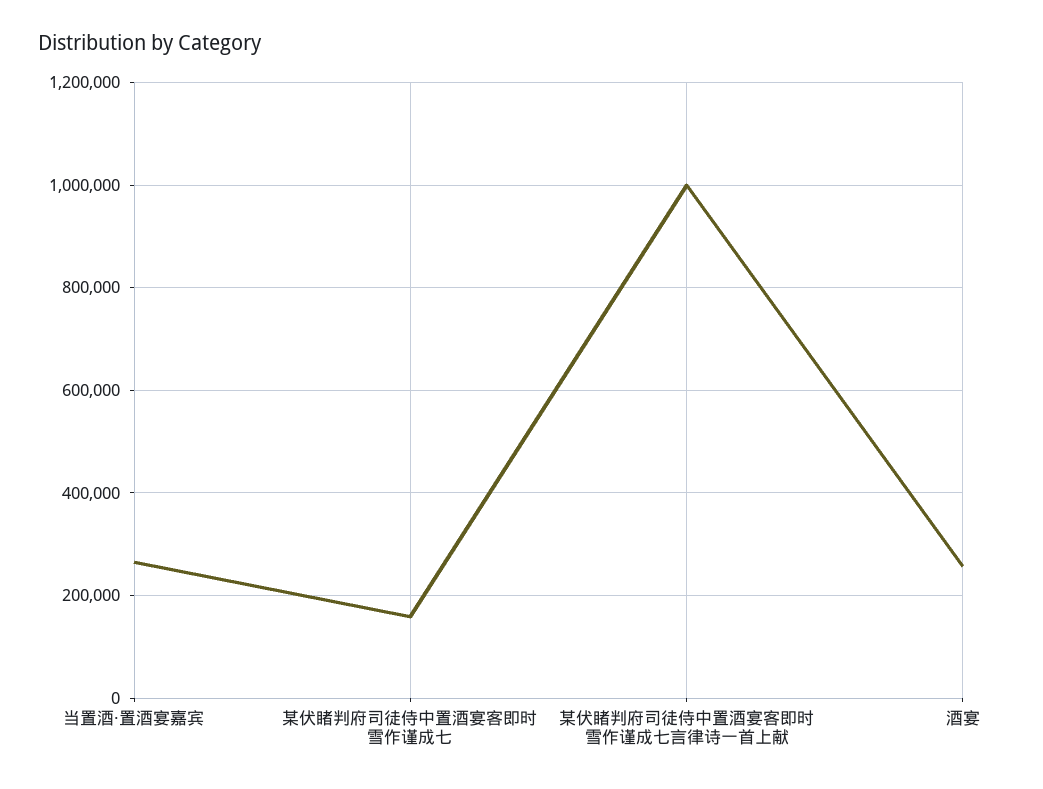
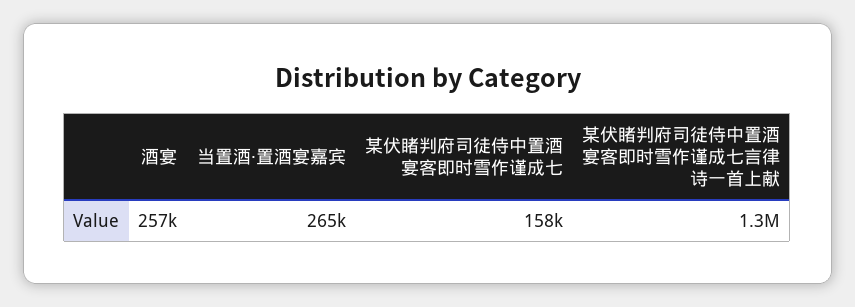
某伏睹判府司徒侍中置酒宴客即时雪作谨成七言律诗一首上献: 1000000 -> 1300000

